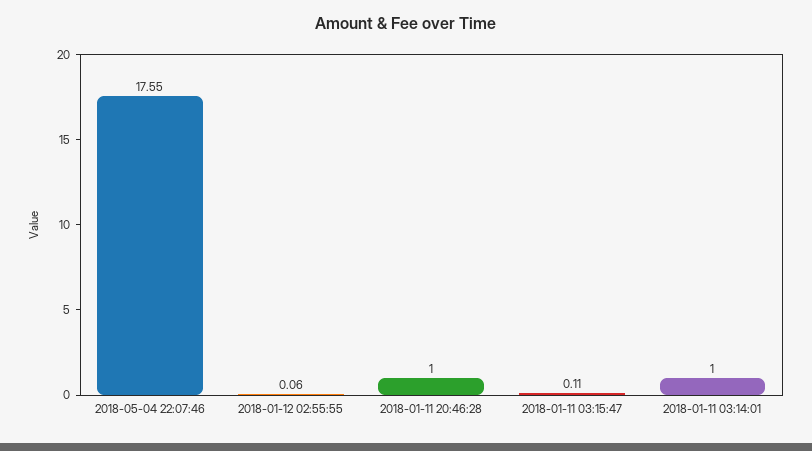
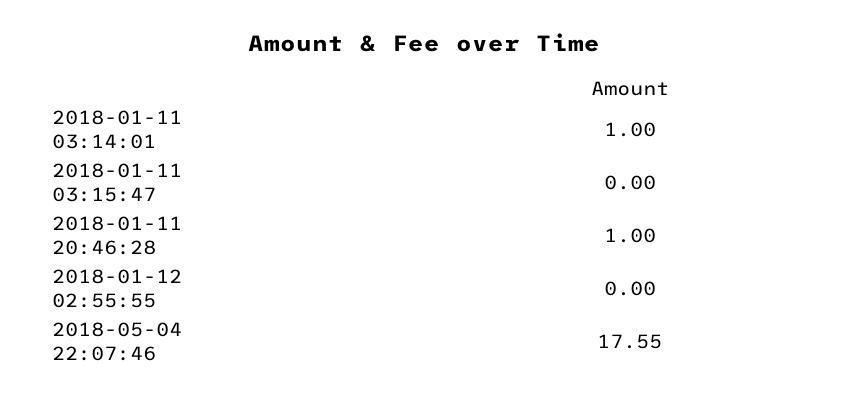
2018-01-12 02:55:55: 0.06 -> 0
2018-01-11 03:15:47: 0.11 -> 0

